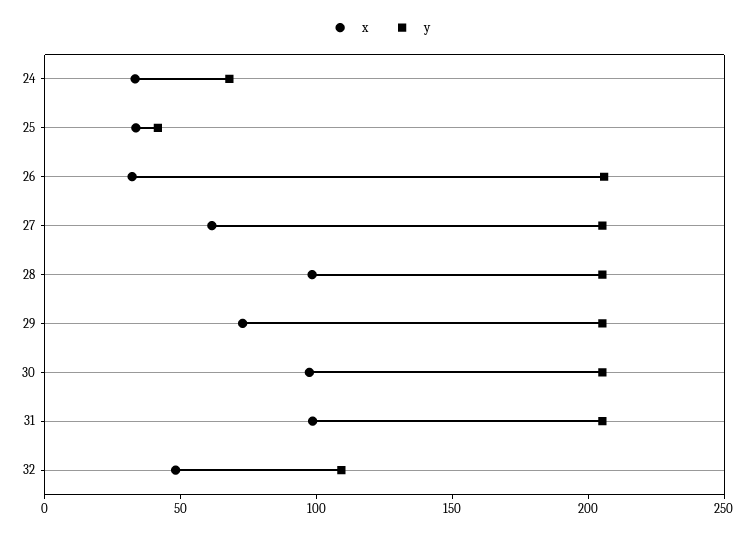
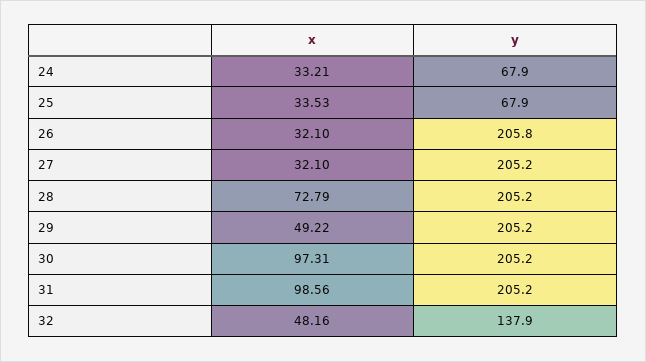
y, 25: 40 -> 67.9
x, 27: 60 -> 32.1
x, 28: 100 -> 72.79
x, 29: 70 -> 49.22
y, 32: 110 -> 137.9

